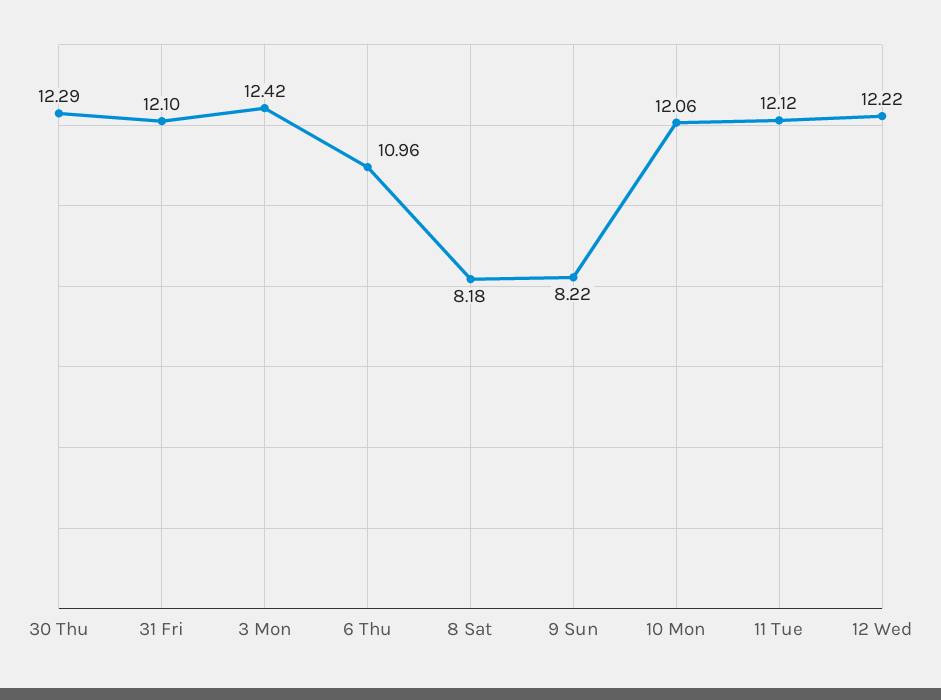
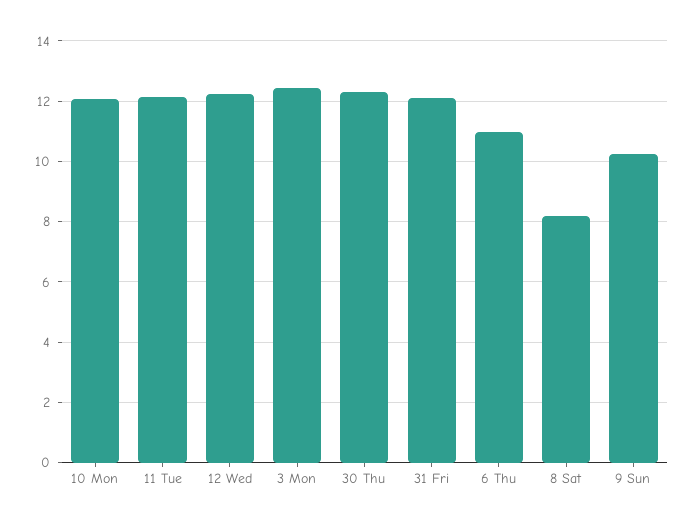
9 Sun: 8.22 -> 10.2

